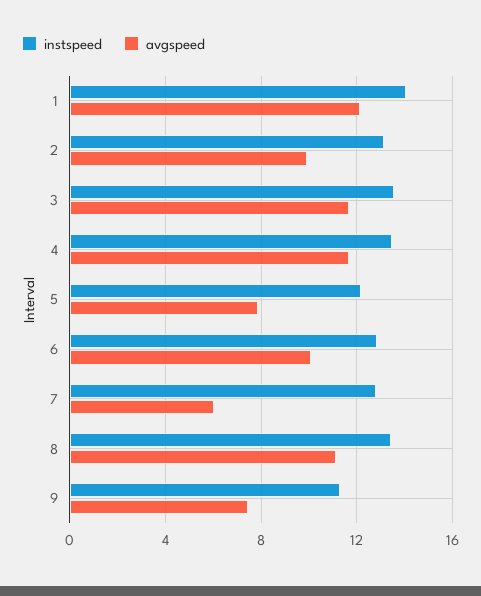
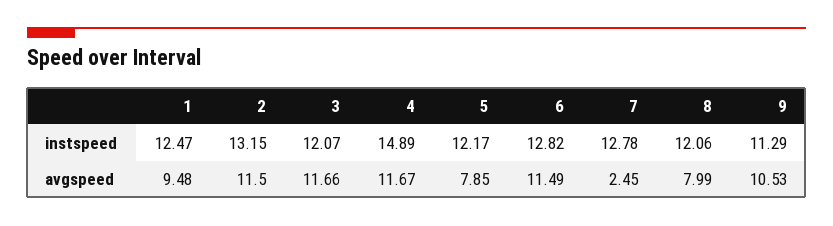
instspeed, 1: 14 -> 12.47
avgspeed, 1: 12 -> 9.48
avgspeed, 2: 10 -> 11.5
instspeed, 3: 13.5 -> 12.07
instspeed, 4: 13.5 -> 14.89
avgspeed, 6: 10 -> 11.49
avgspeed, 7: 6 -> 2.45
instspeed, 8: 13.5 -> 12.06
avgspeed, 8: 11 -> 7.99
avgspeed, 9: 7.5 -> 10.53

